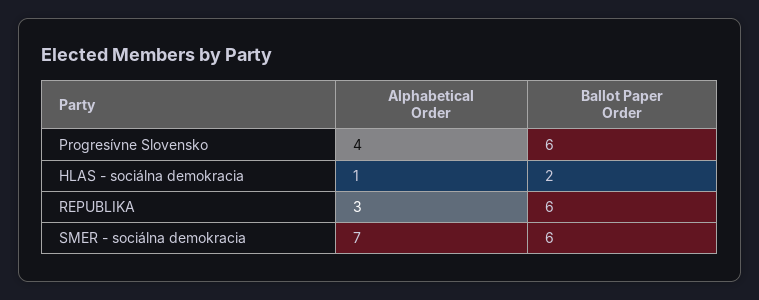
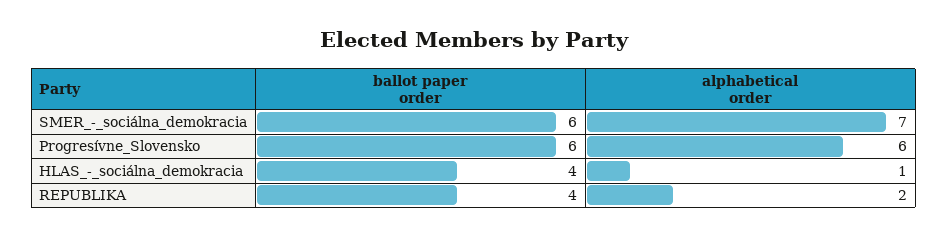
Alphabetical Order, Progresívne Slovensko: 4 -> 6
Ballot Paper Order, HLAS - sociálna demokracia: 2 -> 4
Alphabetical Order, REPUBLIKA: 3 -> 2
Ballot Paper Order, REPUBLIKA: 6 -> 4

